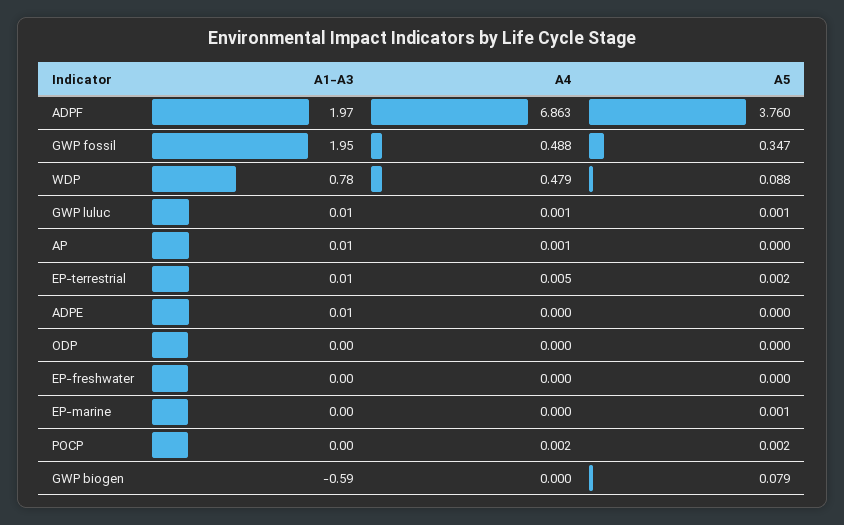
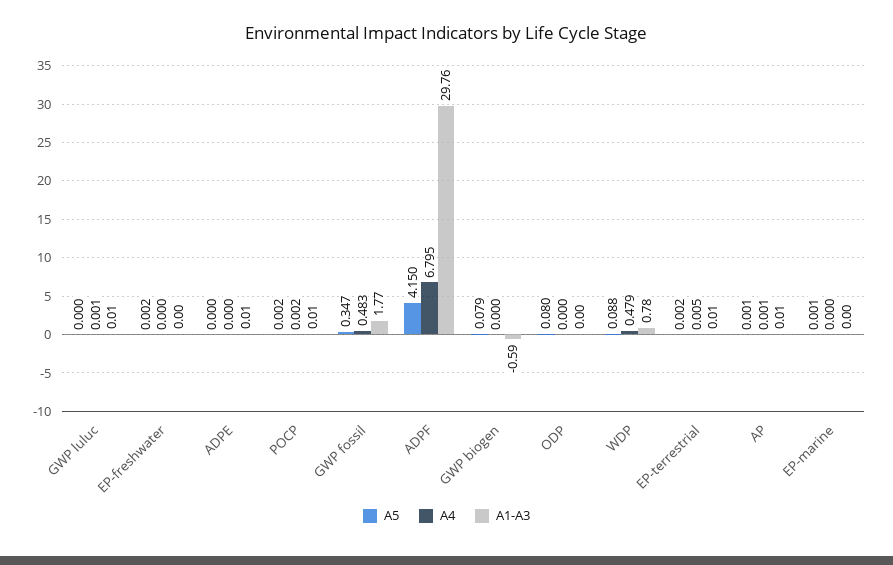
A1-A3, ADPF: 1.97 -> 29.76
A4, ADPF: 6.863 -> 6.795
A5, ADPF: 3.76 -> 4.15
A1-A3, GWP fossil: 1.95 -> 1.77
A4, GWP fossil: 0.488 -> 0.483
A5, GWP luluc: 0.001 -> 0
A5, AP: 0 -> 0.001
A5, ODP: 0 -> 0.08
A5, EP-freshwater: 0 -> 0.002
A1-A3, POCP: 0 -> 0.01

